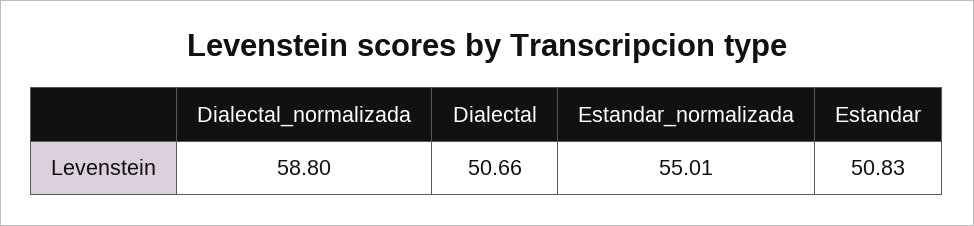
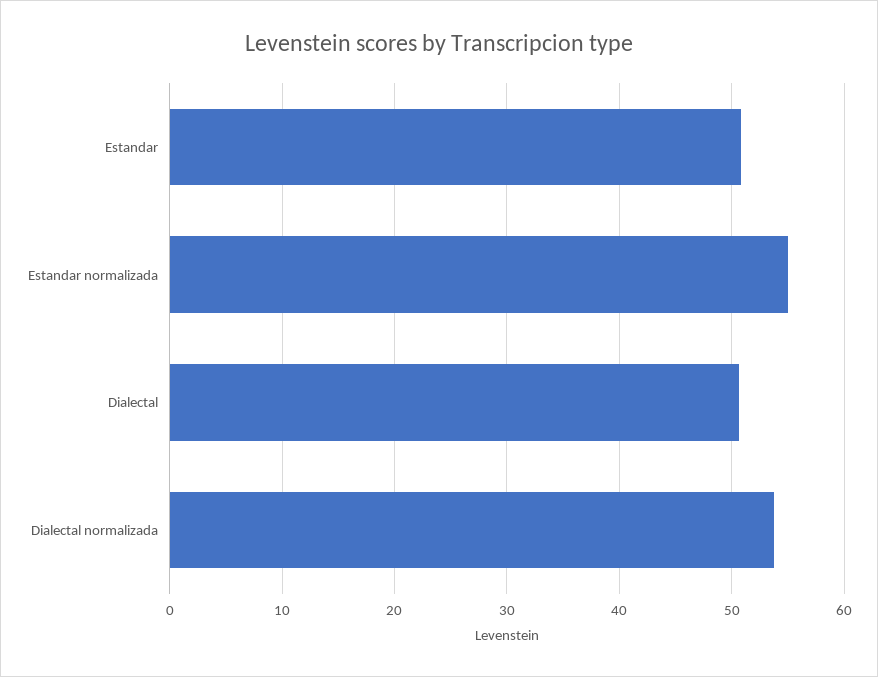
Dialectal_normalizada: 58.8 -> 54

